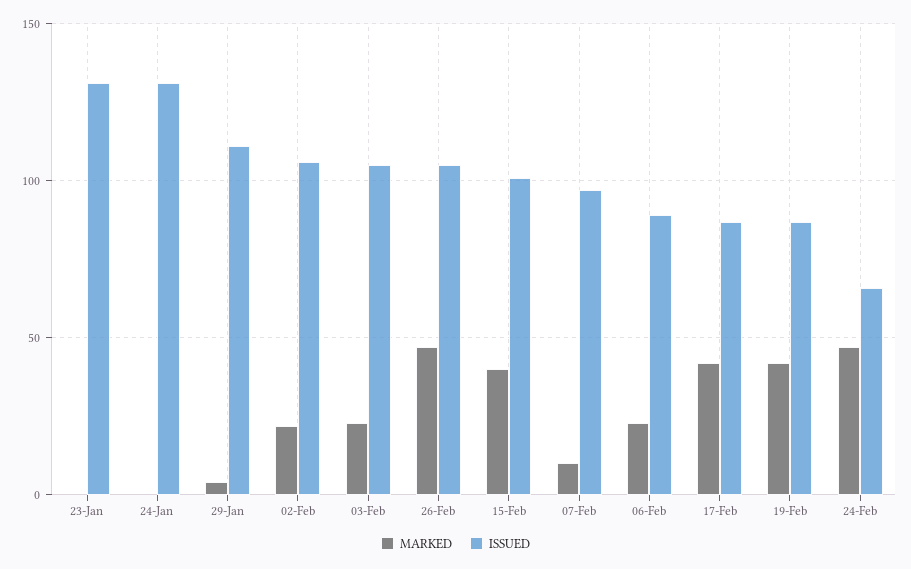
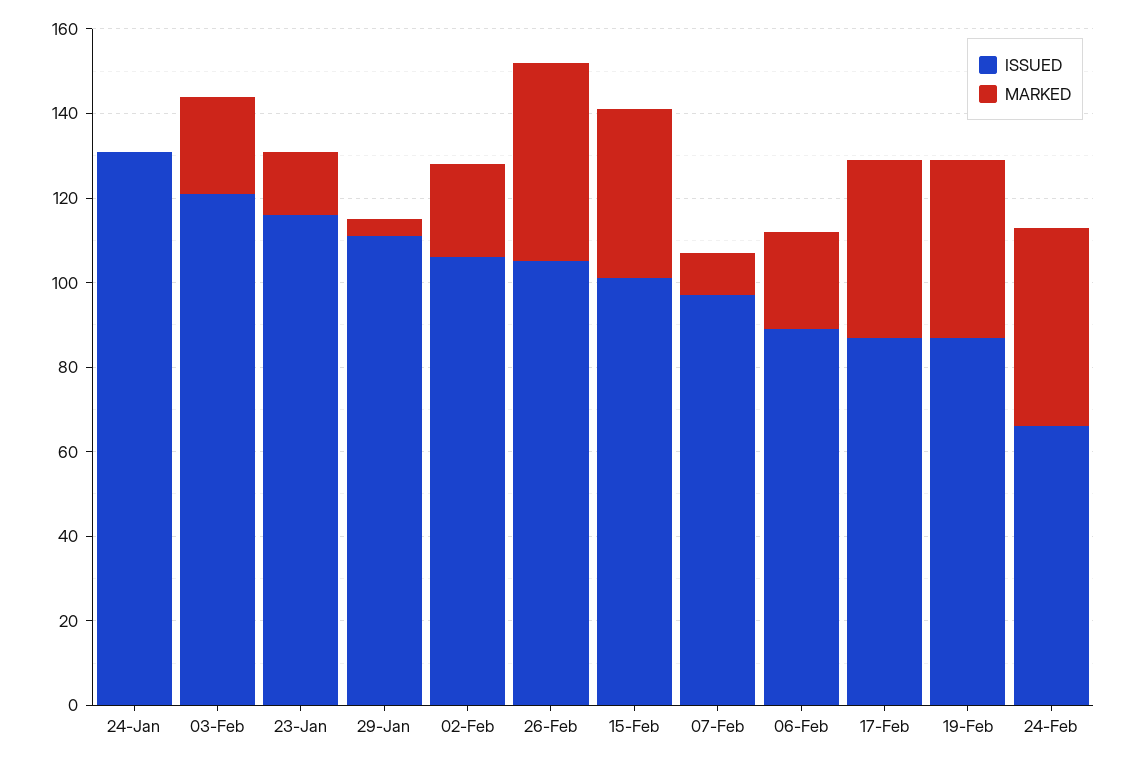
MARKED, 23-Jan: 0 -> 15
ISSUED, 23-Jan: 130 -> 115
ISSUED, 03-Feb: 105 -> 120

